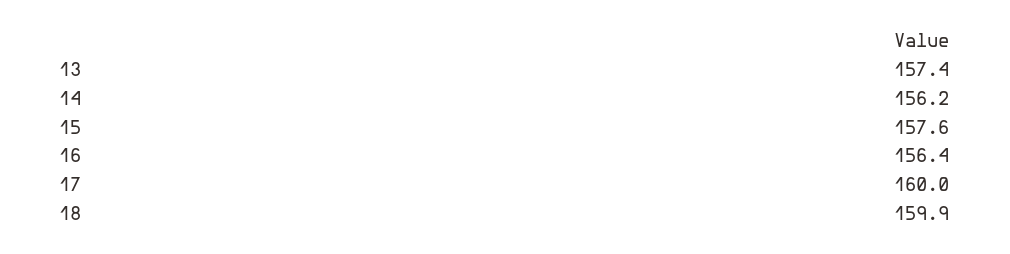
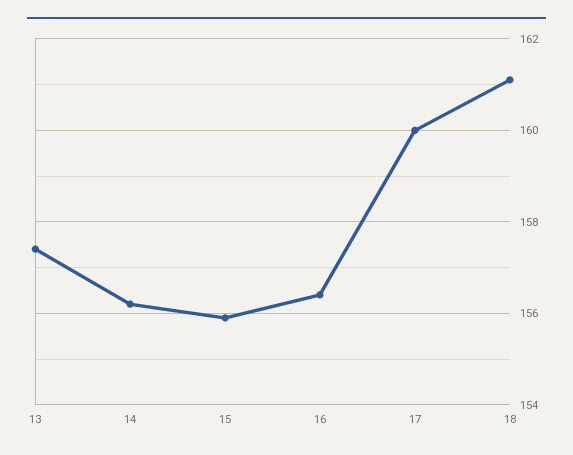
15: 157.6 -> 156
18: 159.9 -> 161

